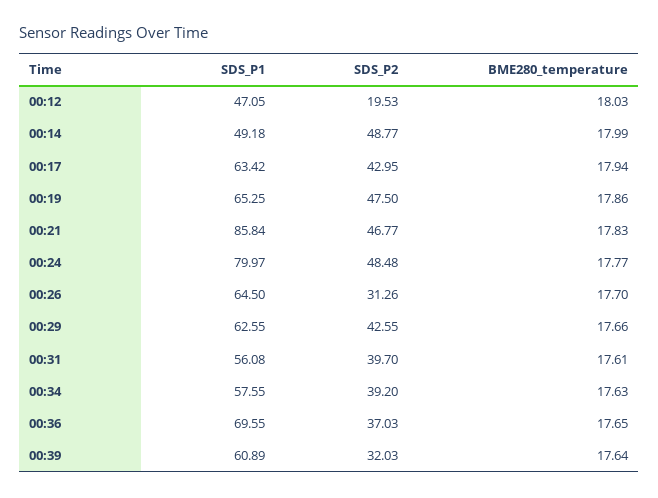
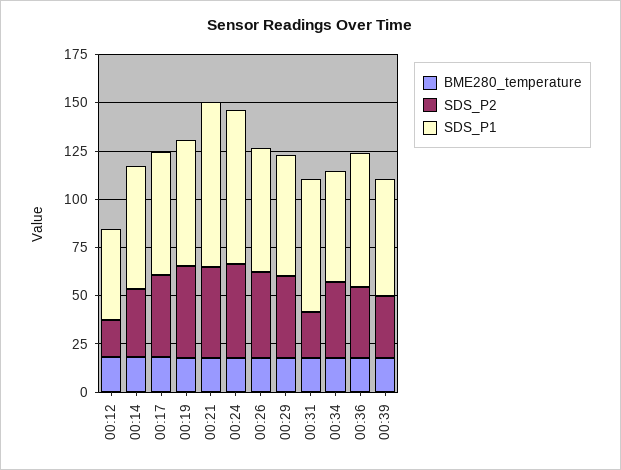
SDS_P1, 00:14: 49.18 -> 65
SDS_P2, 00:14: 48.77 -> 35
SDS_P2, 00:26: 31.26 -> 45
SDS_P1, 00:31: 56.08 -> 70
SDS_P2, 00:31: 39.7 -> 25

